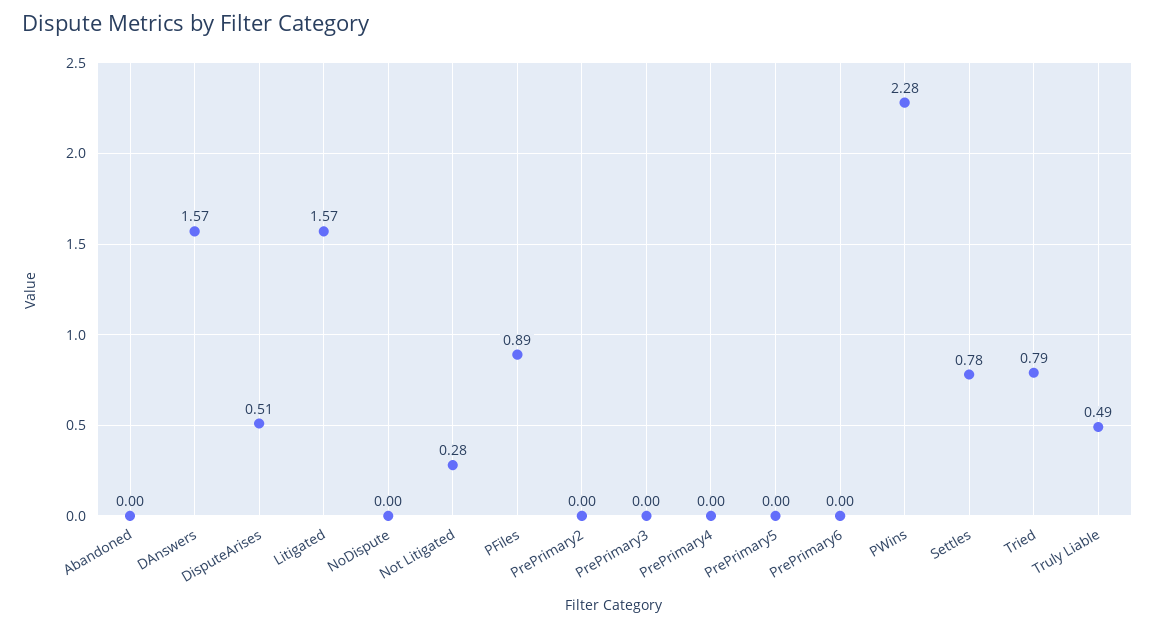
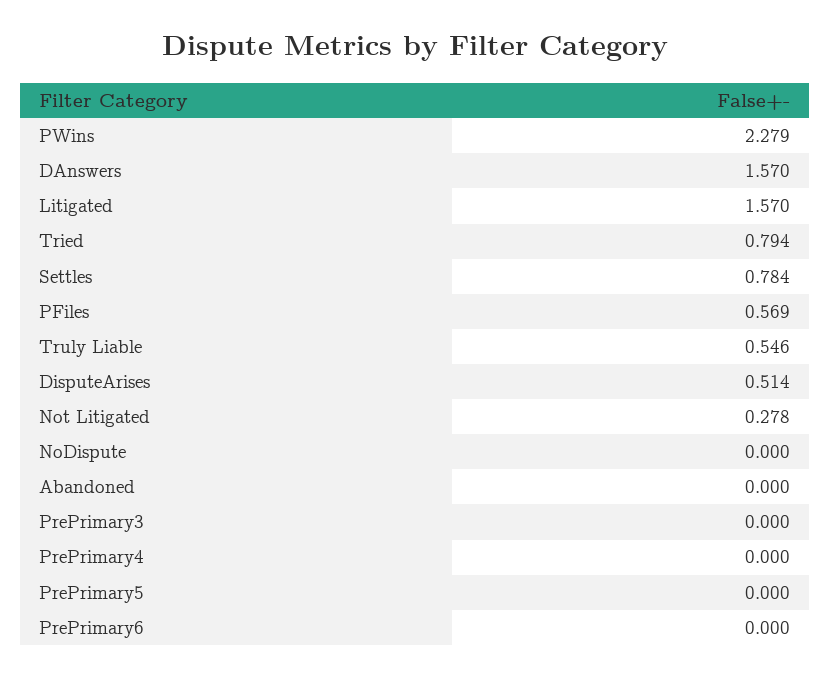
PFiles: 0.89 -> 0.569
PrePrimary2: 0 -> none
Truly Liable: 0.49 -> 0.546

